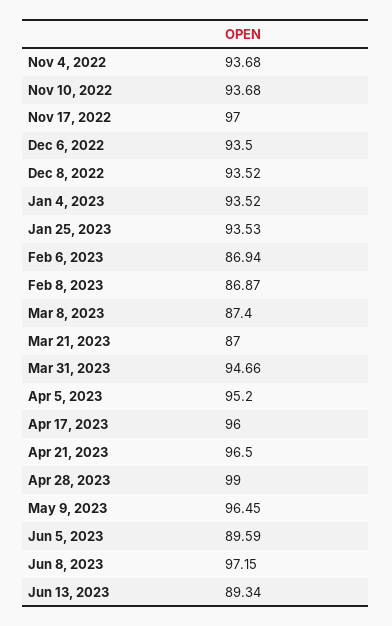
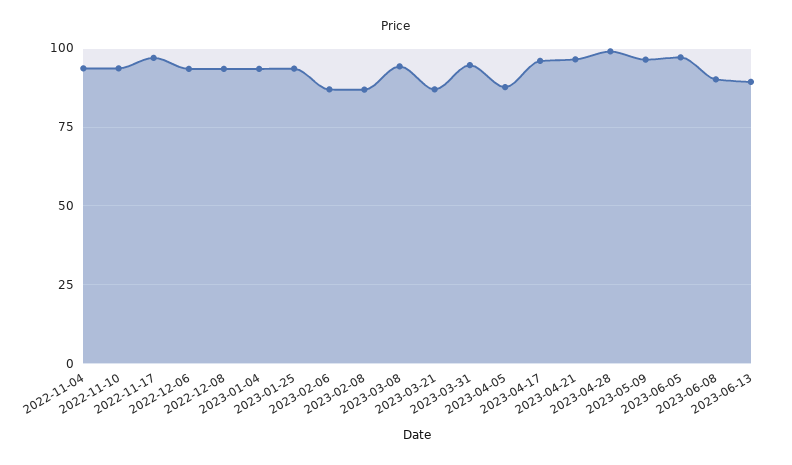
Mar 8, 2023: 87.4 -> 95
Apr 5, 2023: 95.2 -> 87.5
Jun 5, 2023: 89.59 -> 97.5
Jun 8, 2023: 97.15 -> 90

